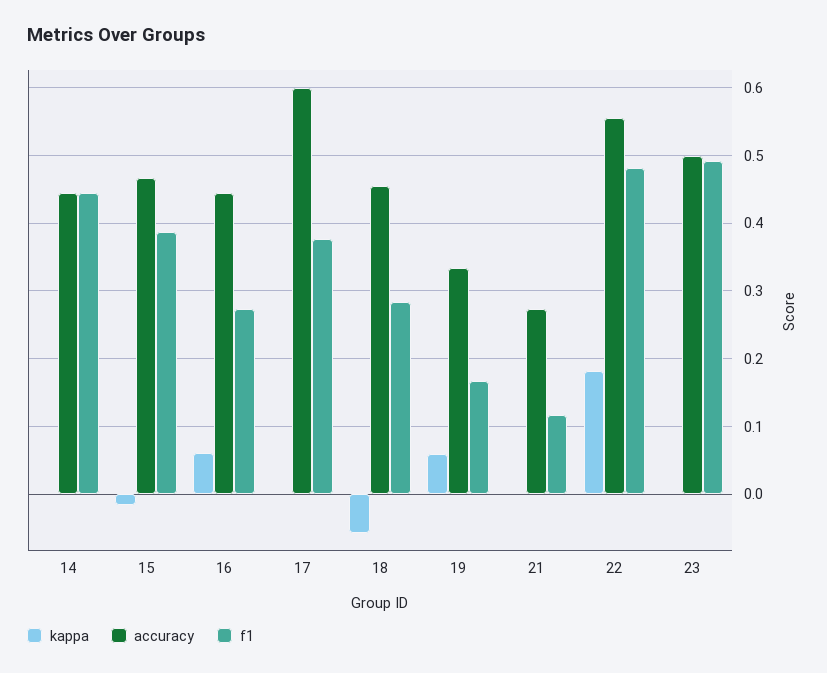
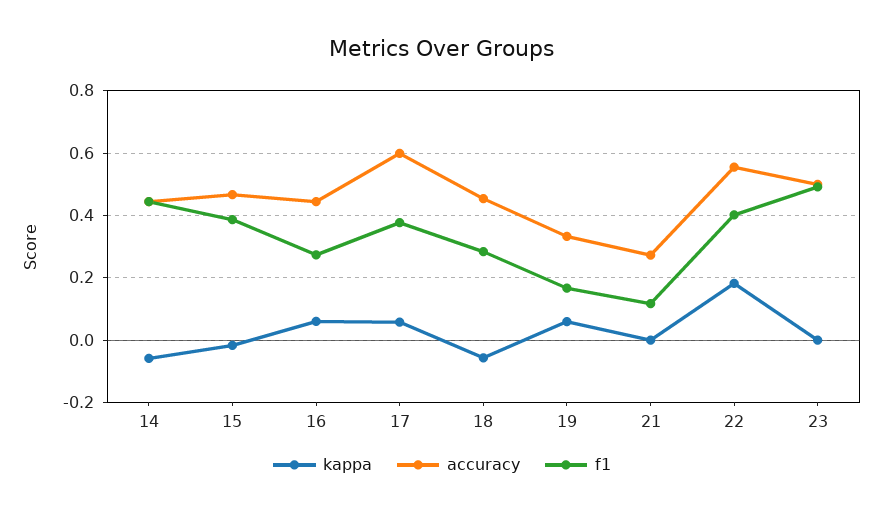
kappa, 14: 0 -> -0.06
kappa, 17: 0 -> 0.06
f1, 22: 0.48 -> 0.4

